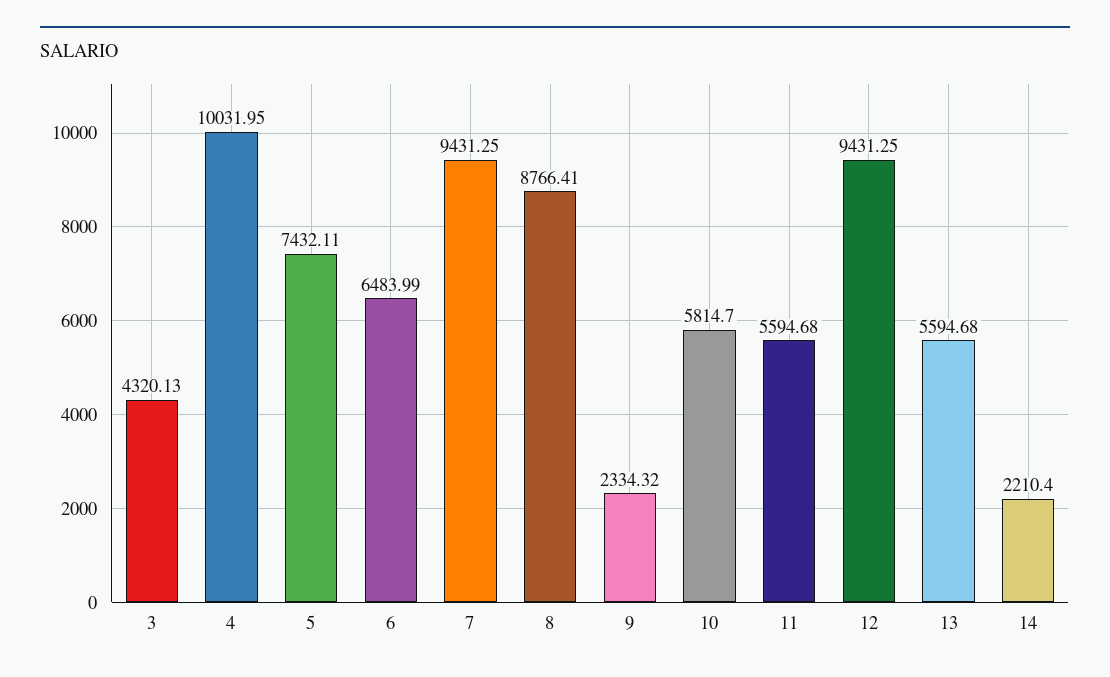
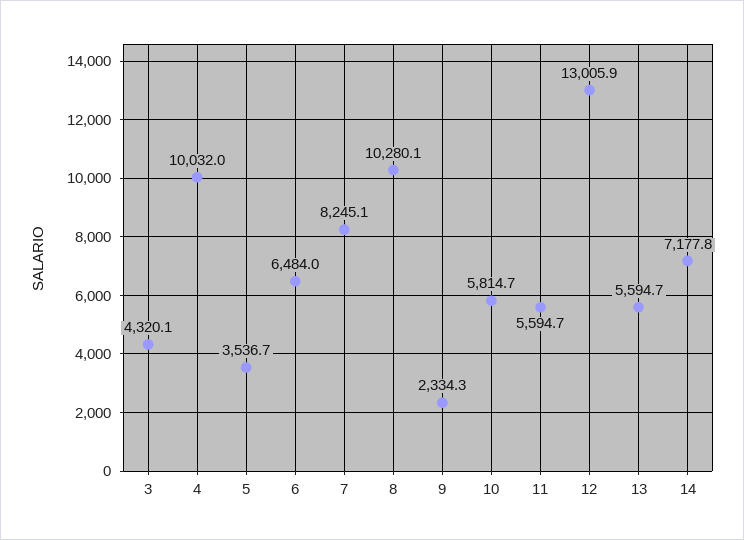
5: 7432.11 -> 3536.7
7: 9431.25 -> 8245.1
8: 8766.41 -> 10280.1
12: 9431.25 -> 13005.9
14: 2210.4 -> 7177.8

